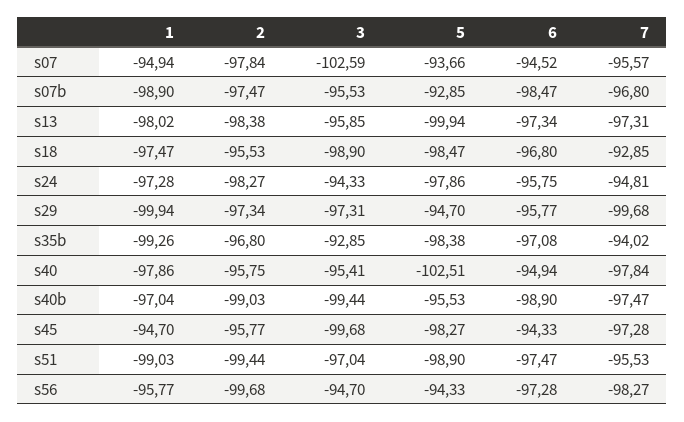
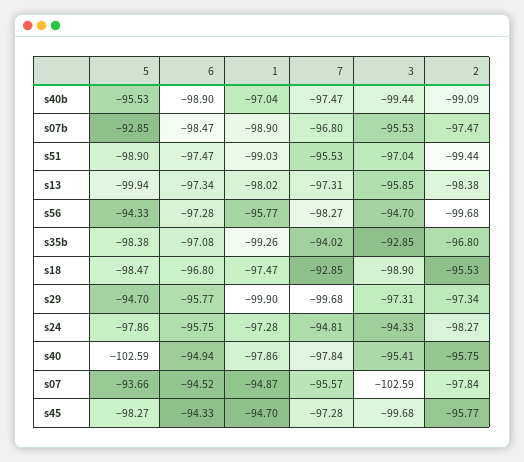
1, s07: -94.94 -> -94.87
1, s29: -99.94 -> -99.9
5, s40: -102.51 -> -102.59
2, s40b: -99.03 -> -99.09

